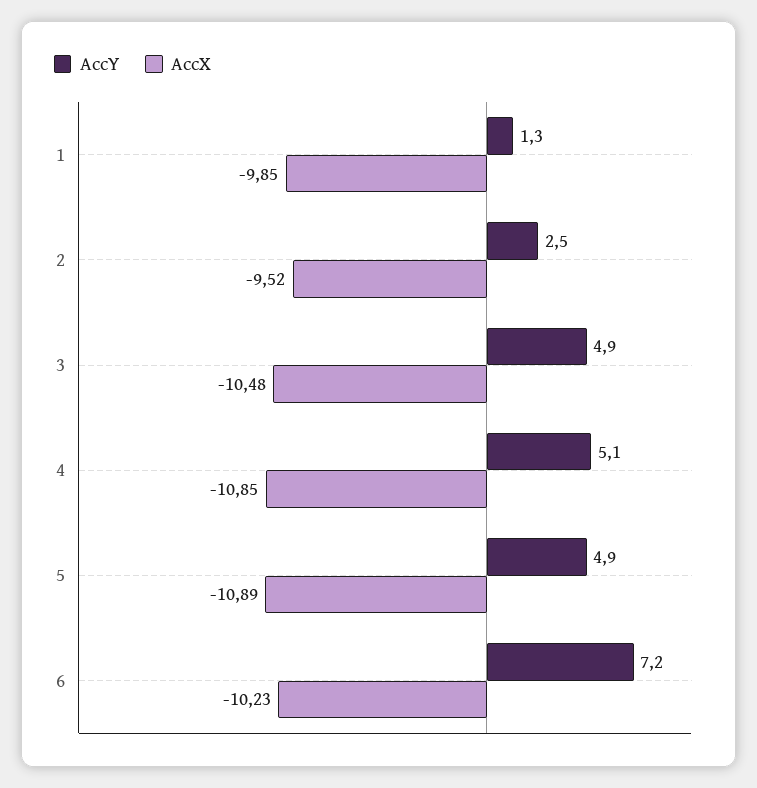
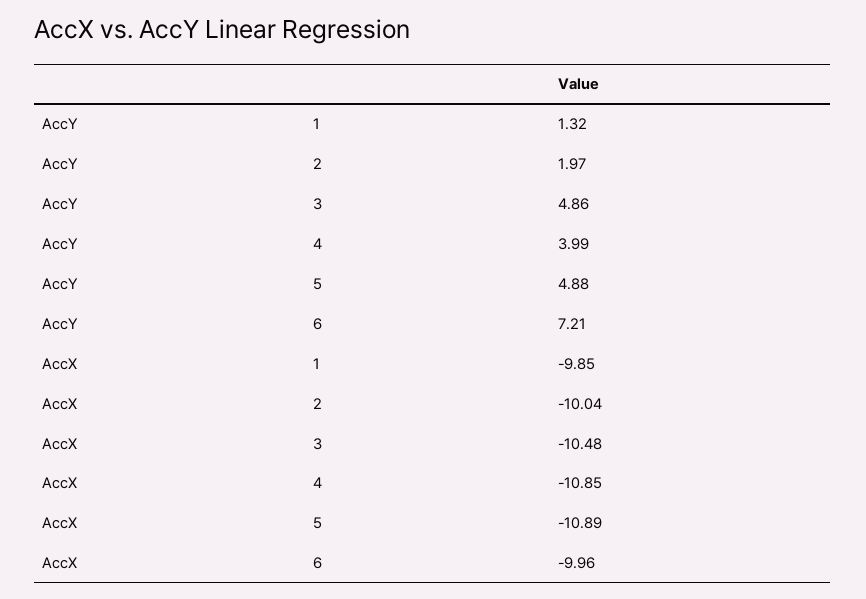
AccY, 2: 2.5 -> 1.97
AccX, 2: -9.52 -> -10.04
AccY, 4: 5.1 -> 3.99
AccX, 6: -10.23 -> -9.96

